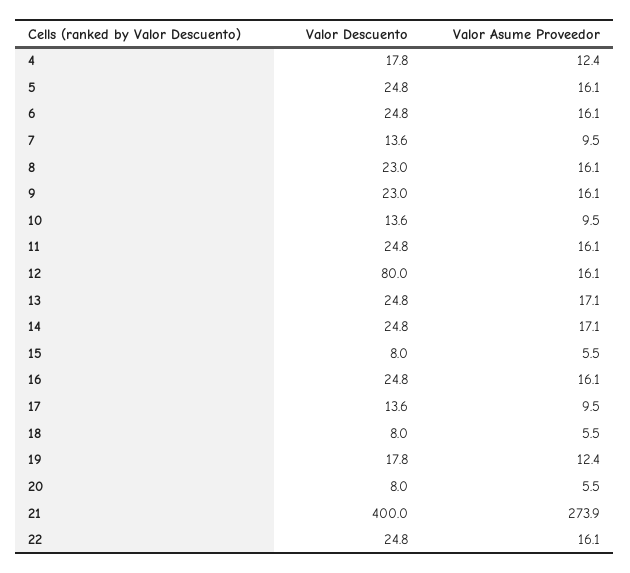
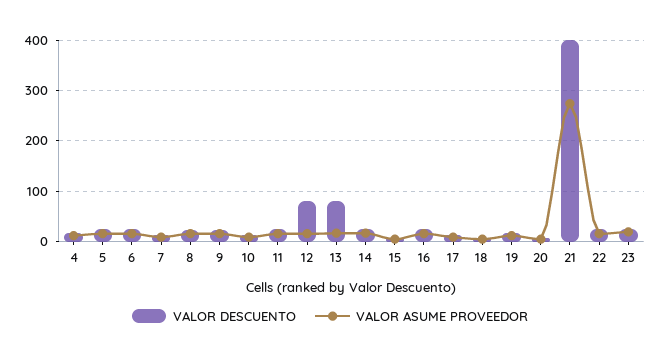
Valor Descuento, 13: 24.8 -> 80
Valor Descuento, 23: none -> 20
Valor Asume Proveedor, 23: none -> 20

